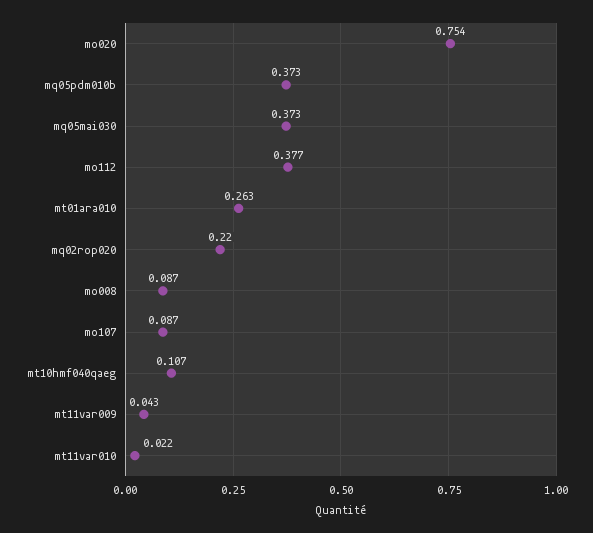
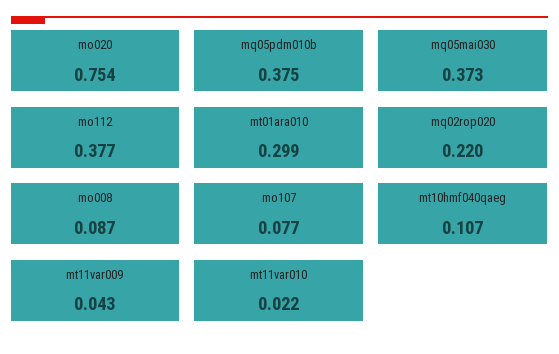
mq05pdm010b: 0.373 -> 0.375
mt01ara010: 0.263 -> 0.299
mo107: 0.087 -> 0.077

